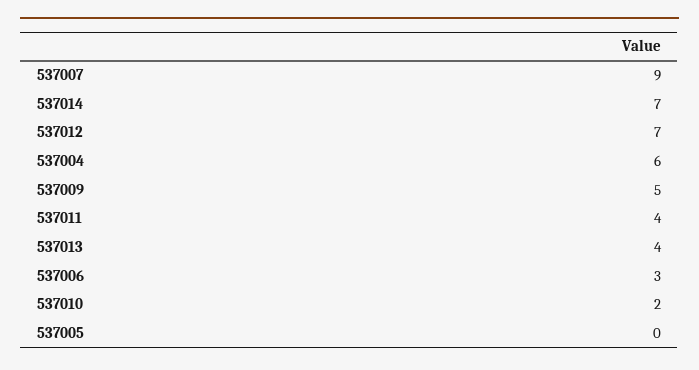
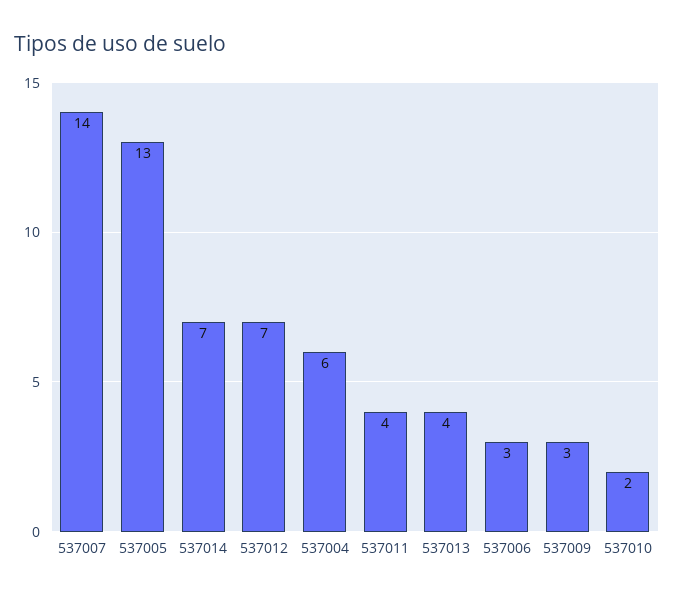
537007: 9 -> 14
537009: 5 -> 3
537005: 0 -> 13

